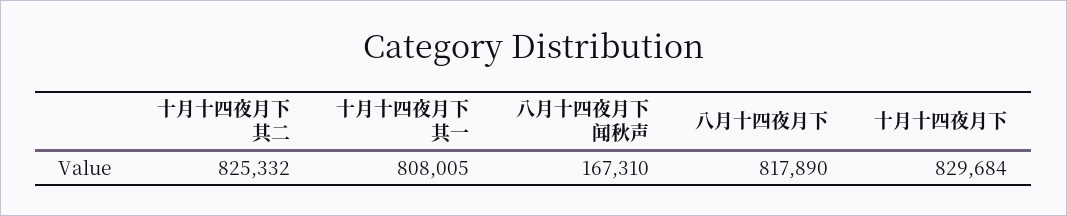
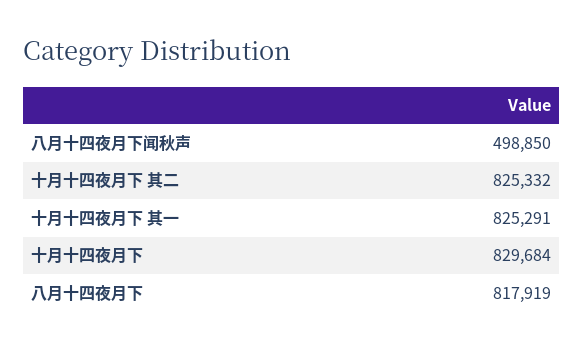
十月十四夜月下 其一: 808005 -> 825291
八月十四夜月下闻秋声: 167310 -> 498850
八月十四夜月下: 817890 -> 817919

